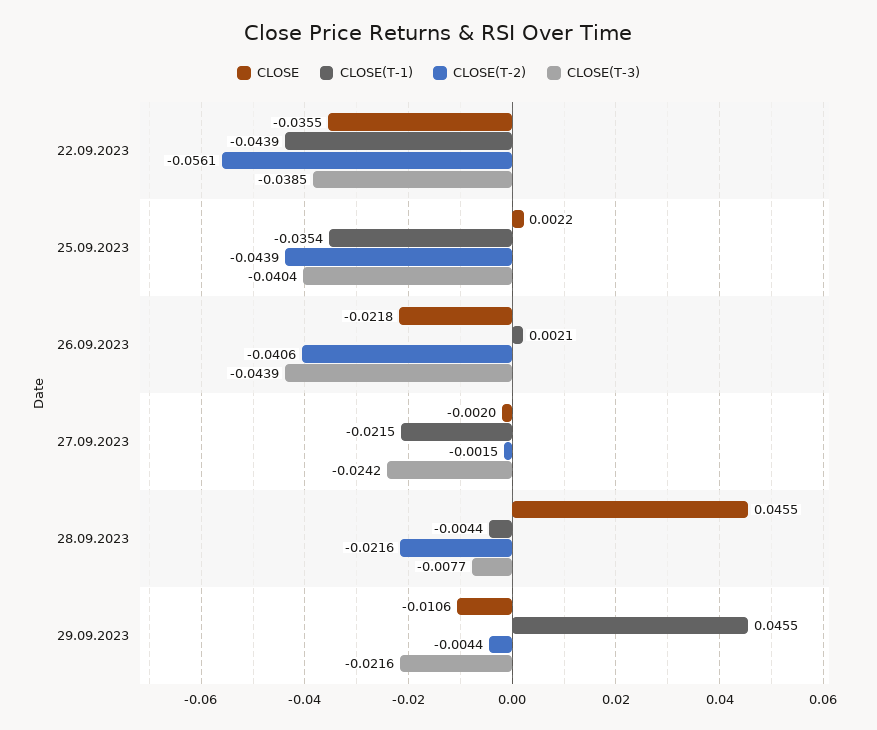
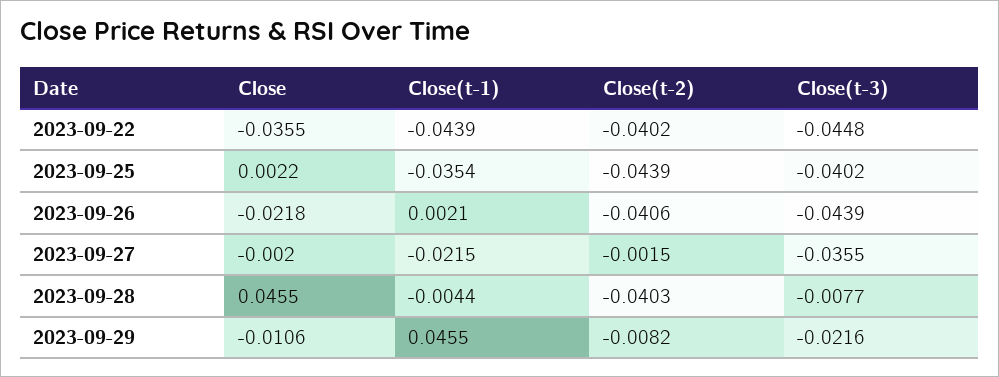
CLOSE(T-2), 22.09.2023: -0.0561 -> -0.0402
CLOSE(T-3), 22.09.2023: -0.0385 -> -0.0448
CLOSE(T-3), 25.09.2023: -0.0404 -> -0.0402
CLOSE(T-3), 27.09.2023: -0.0242 -> -0.0355
CLOSE(T-2), 28.09.2023: -0.0216 -> -0.0403
CLOSE(T-2), 29.09.2023: -0.0044 -> -0.0082

